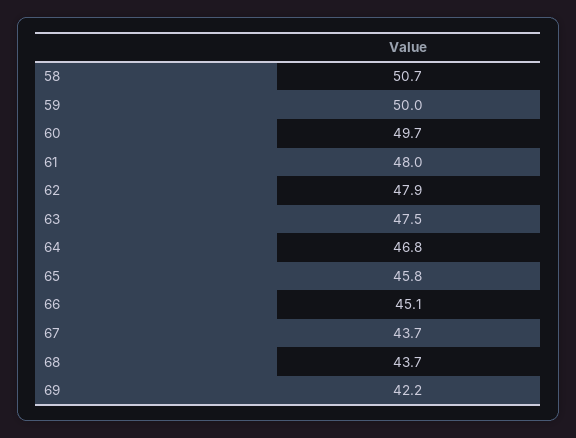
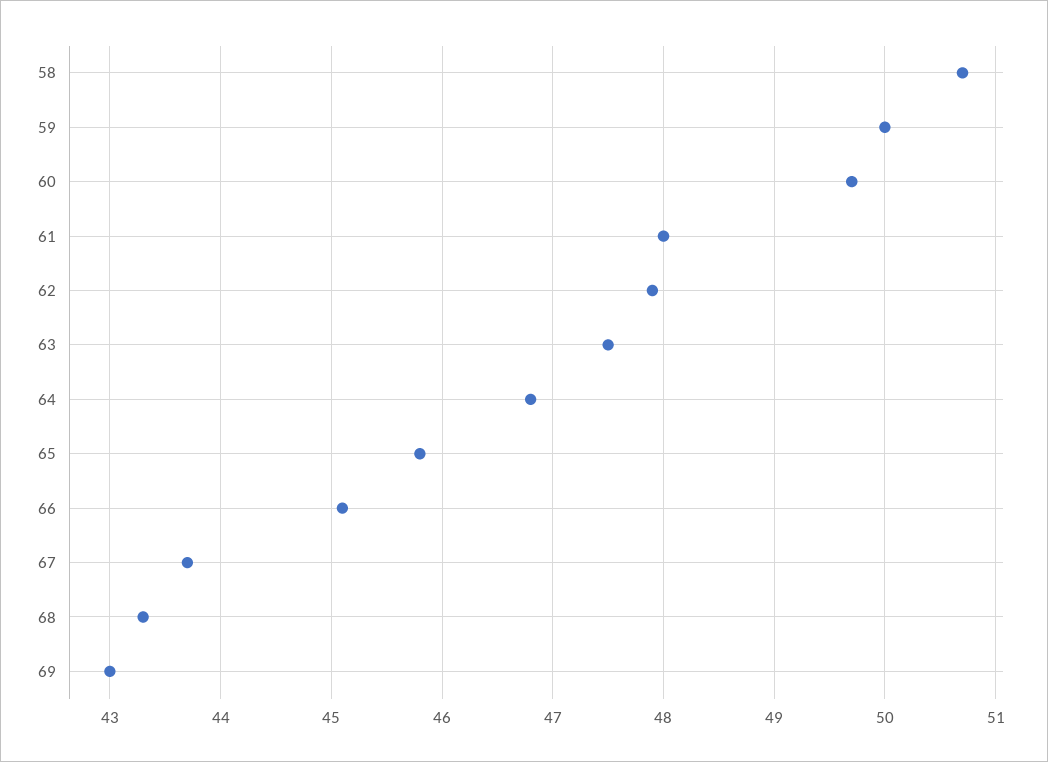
68: 43.7 -> 43.3
69: 42.2 -> 43

